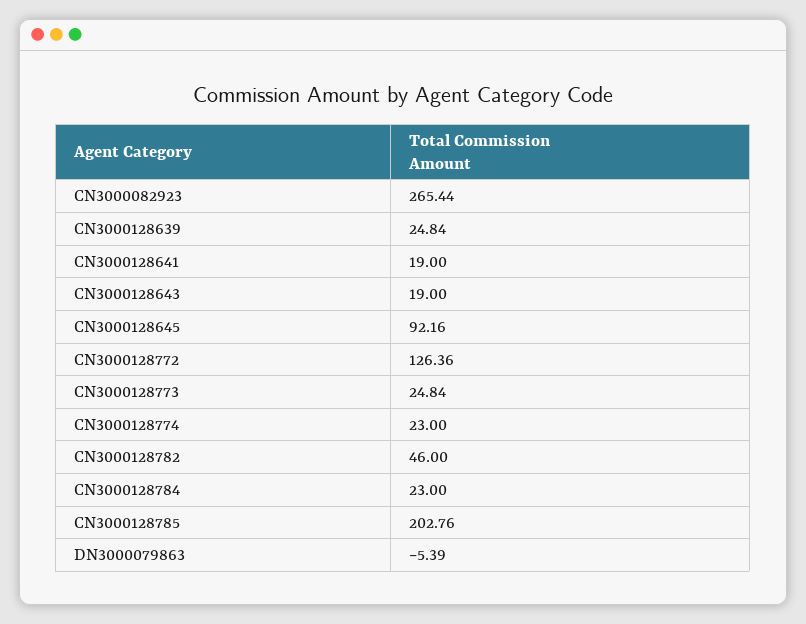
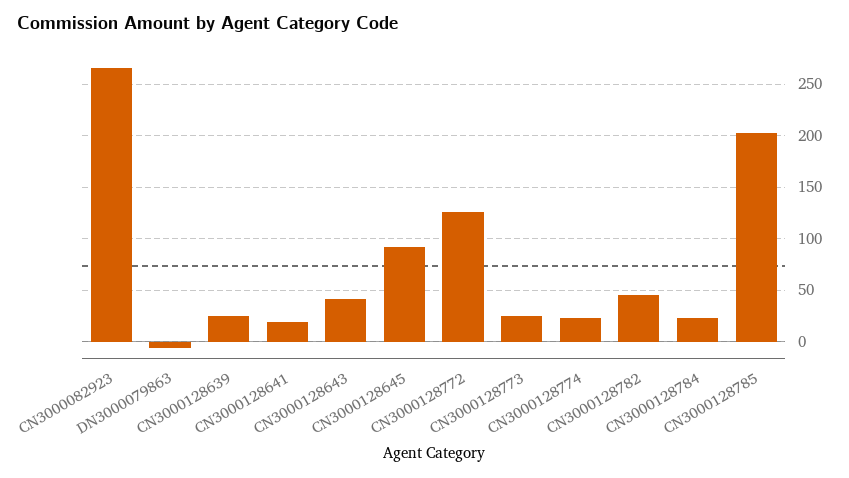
CN3000128643: 19 -> 40

